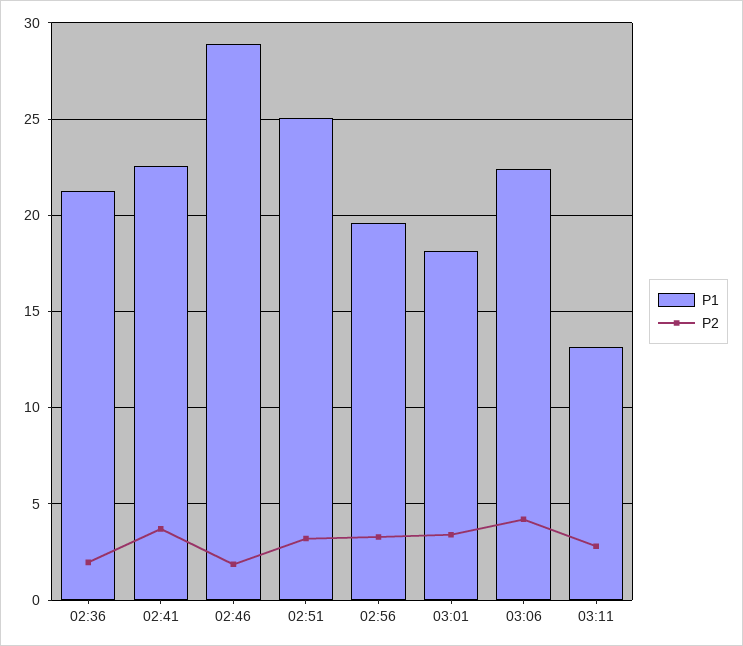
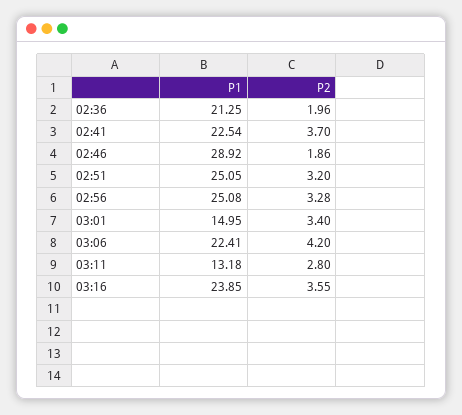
P1, 02:56: 19.5 -> 25.08
P1, 03:01: 18 -> 14.95
P1, 03:16: none -> 23.85
P2, 03:16: none -> 3.55

